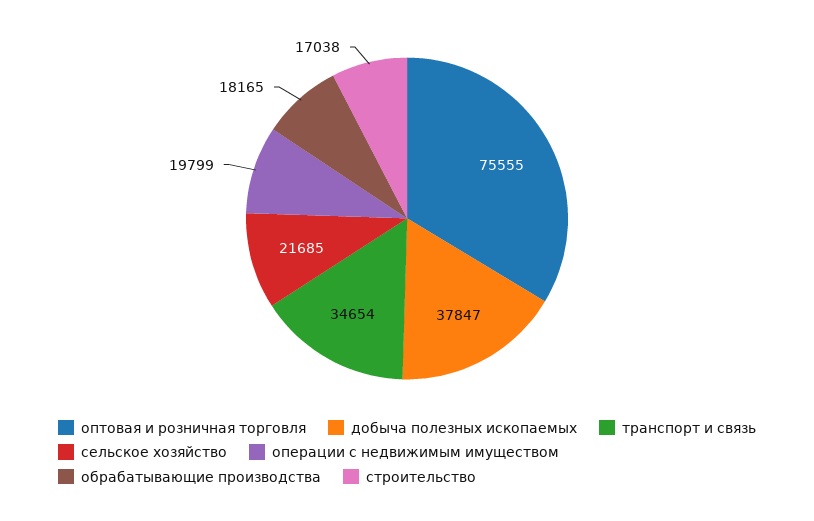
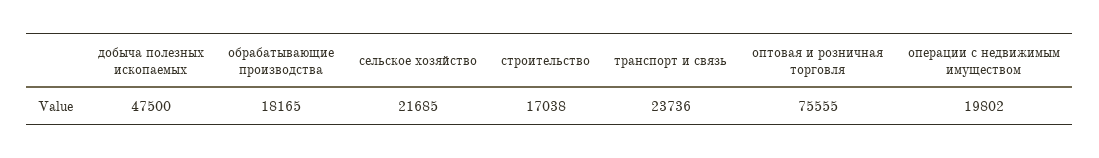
добыча полезных ископаемых: 37847 -> 47500
транспорт и связь: 34654 -> 23736
операции с недвижимым имуществом: 19799 -> 19802

